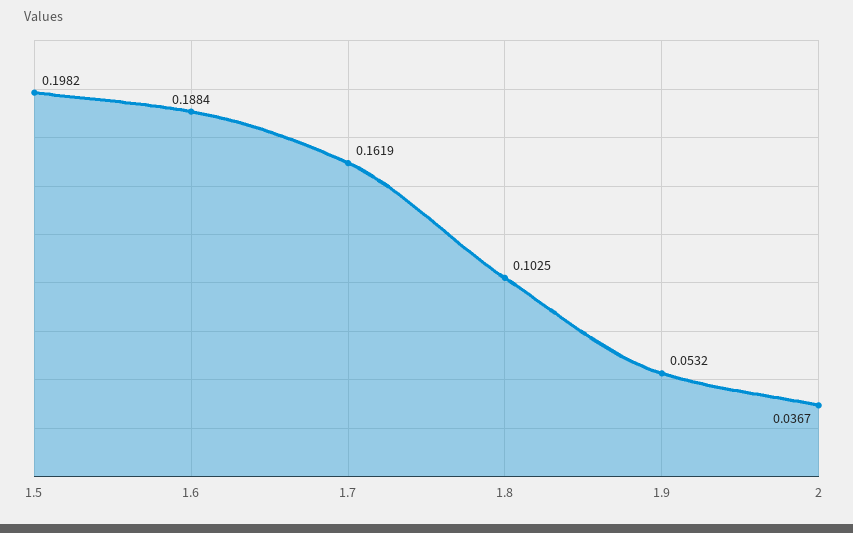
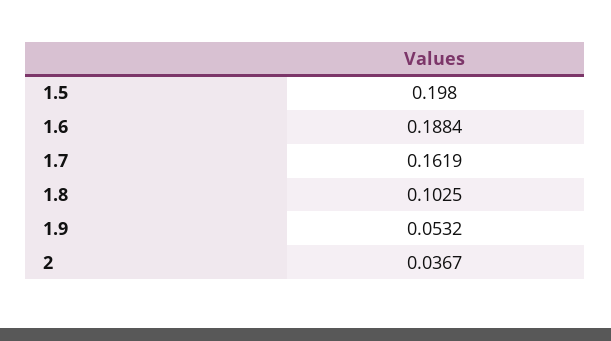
1.5: 0.1982 -> 0.198

